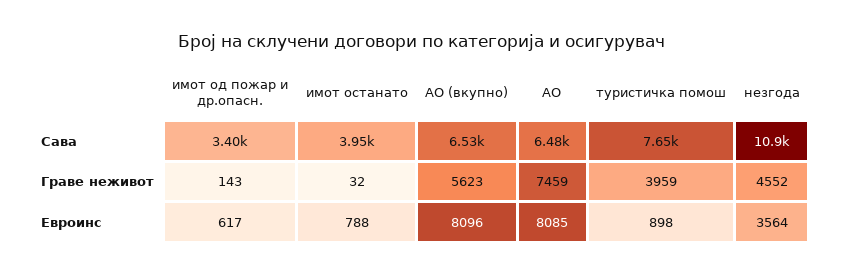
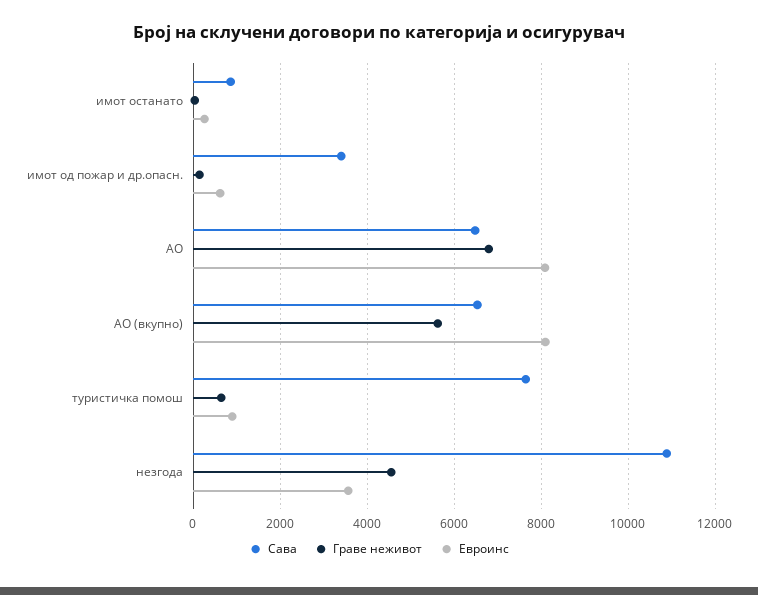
Сава, имот останато: 3950 -> 800
Граве неживот, АО: 7459 -> 6800
Граве неживот, туристичка помош: 3959 -> 600
Евроинс, имот останато: 788 -> 200

